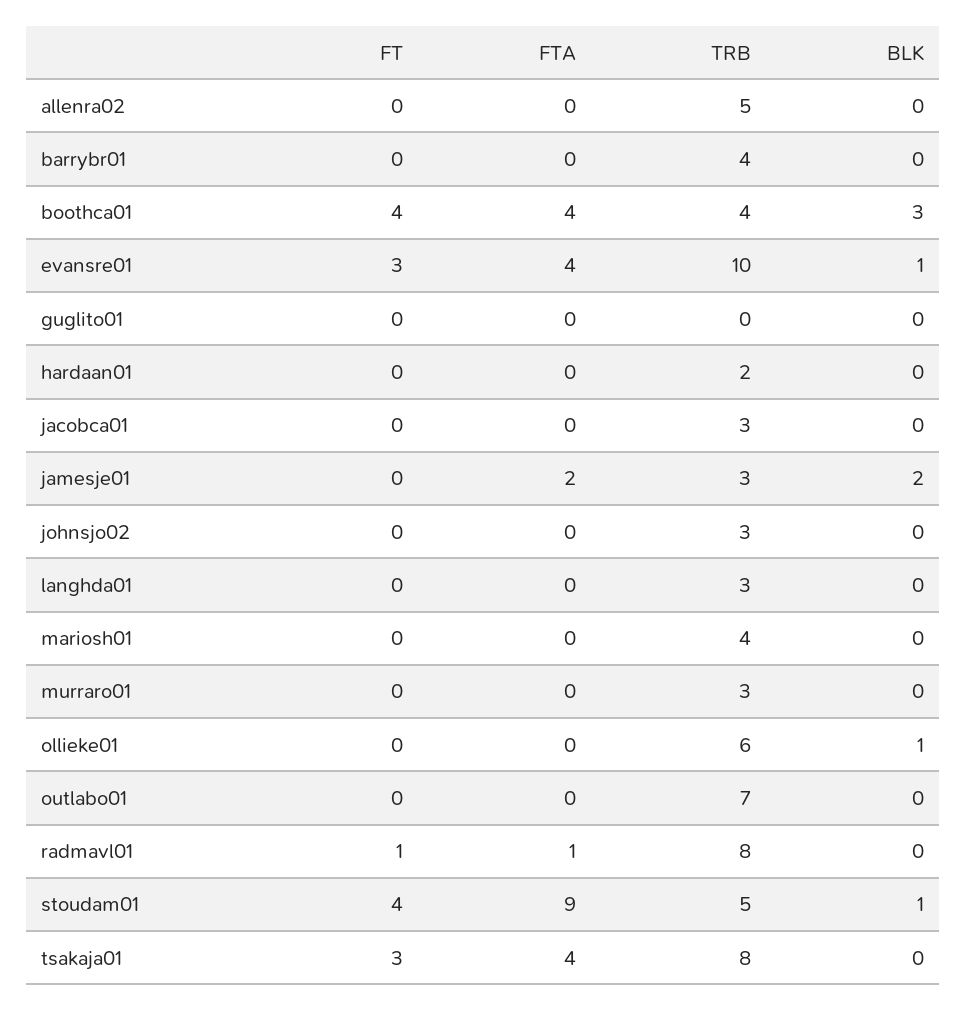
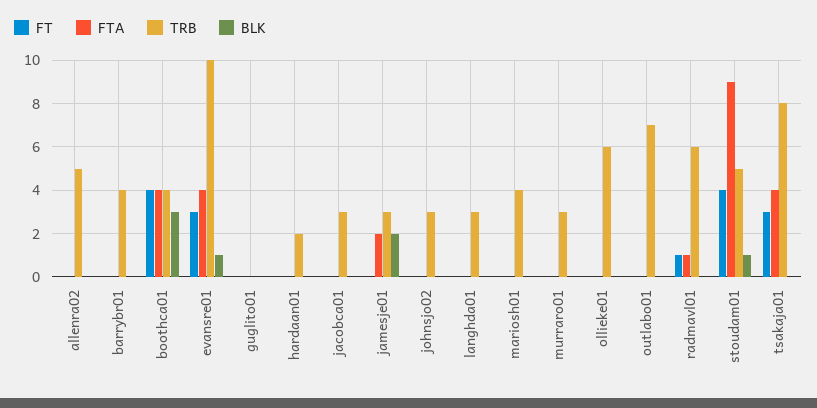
BLK, ollieke01: 1 -> 0
TRB, radmavl01: 8 -> 6

